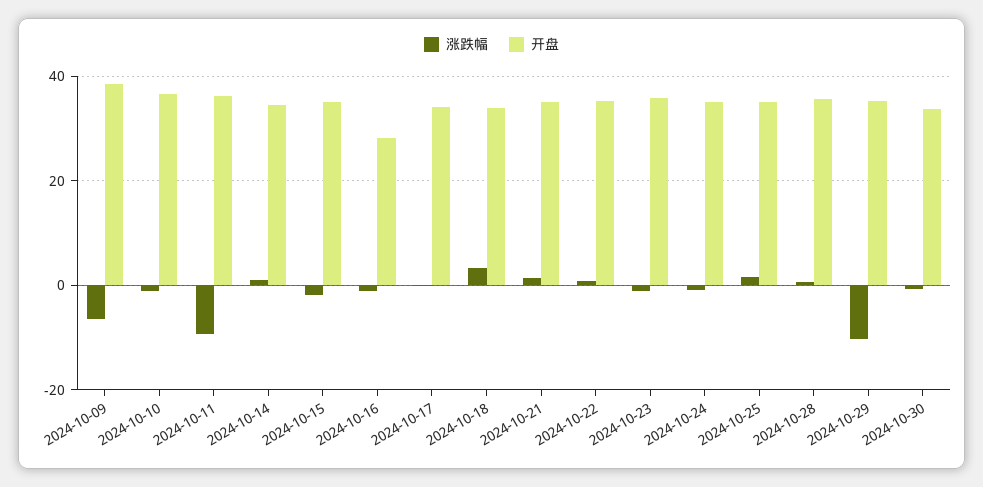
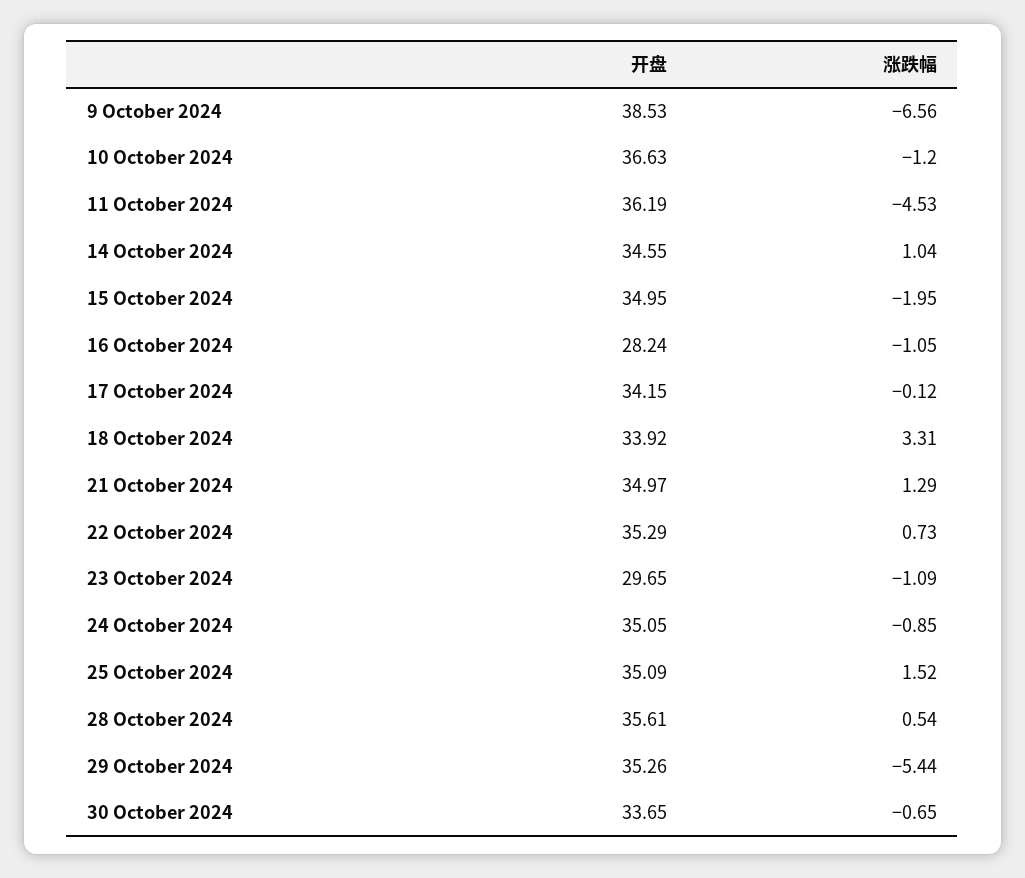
涨跌幅, 2024-10-11: -10 -> -4.53
开盘, 2024-10-23: 36 -> 29.65
涨跌幅, 2024-10-29: -10 -> -5.44

